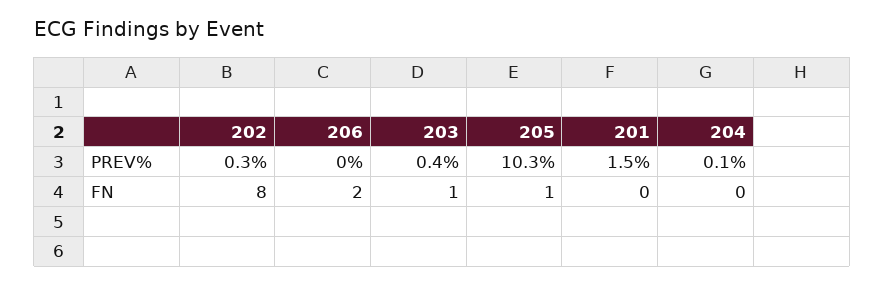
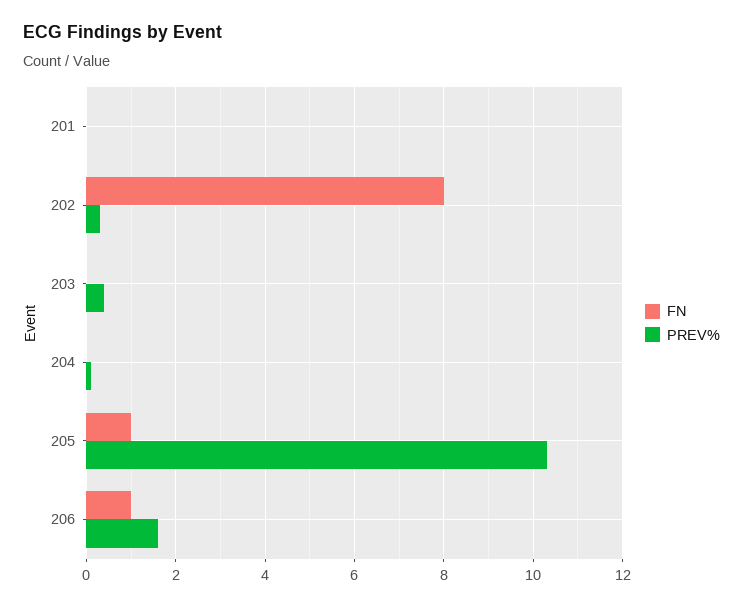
PREV%, 206: 0 -> 1.5
PREV%, 201: 1.5 -> 0
FN, 206: 2 -> 1
FN, 203: 1 -> 0

